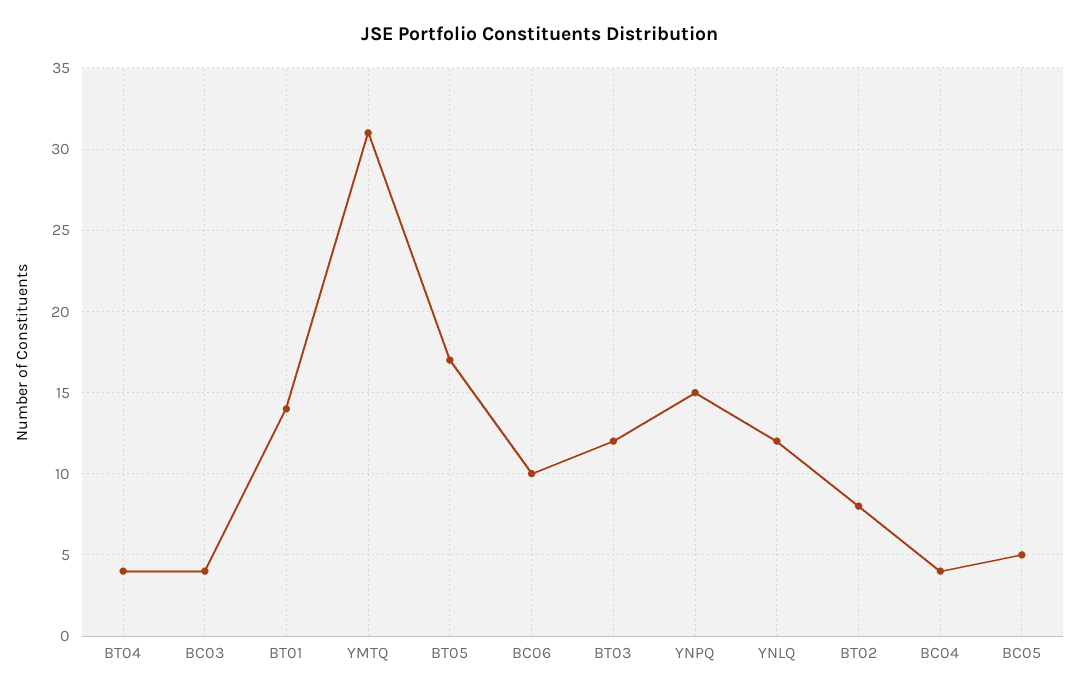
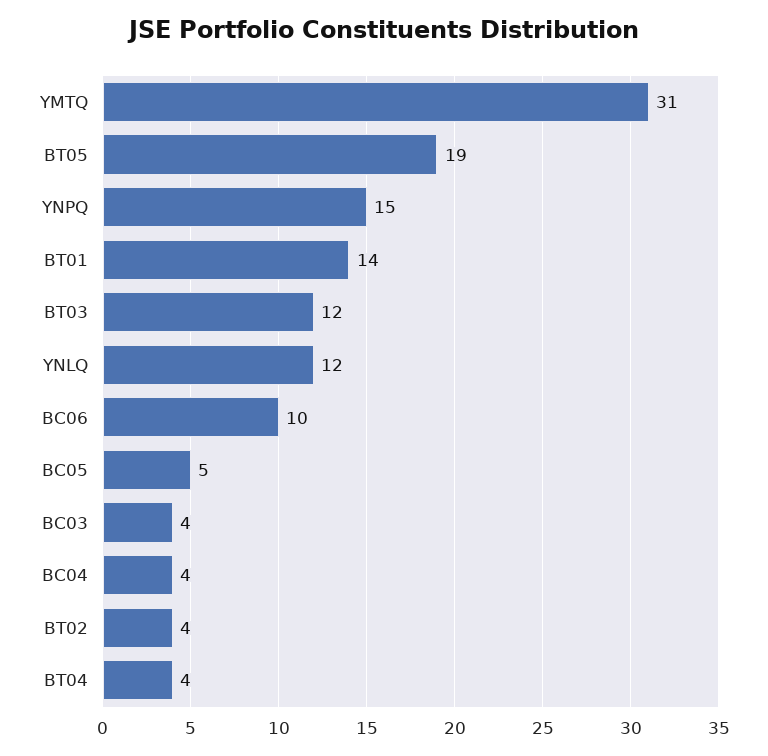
BT05: 17 -> 19
BT02: 8 -> 4

